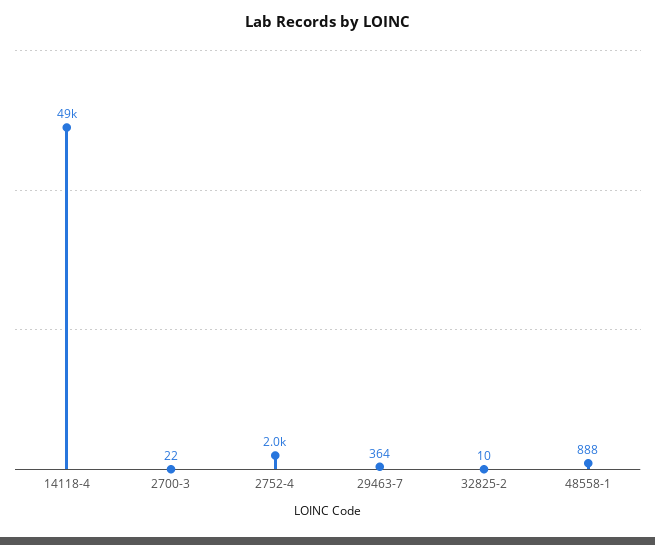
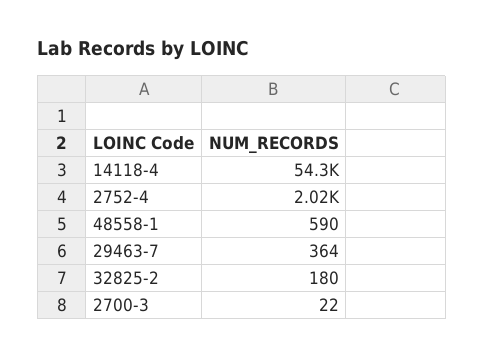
14118-4: 49000 -> 54300
32825-2: 10 -> 180
48558-1: 888 -> 590

